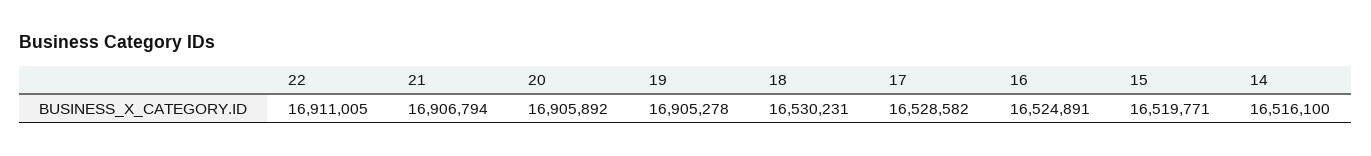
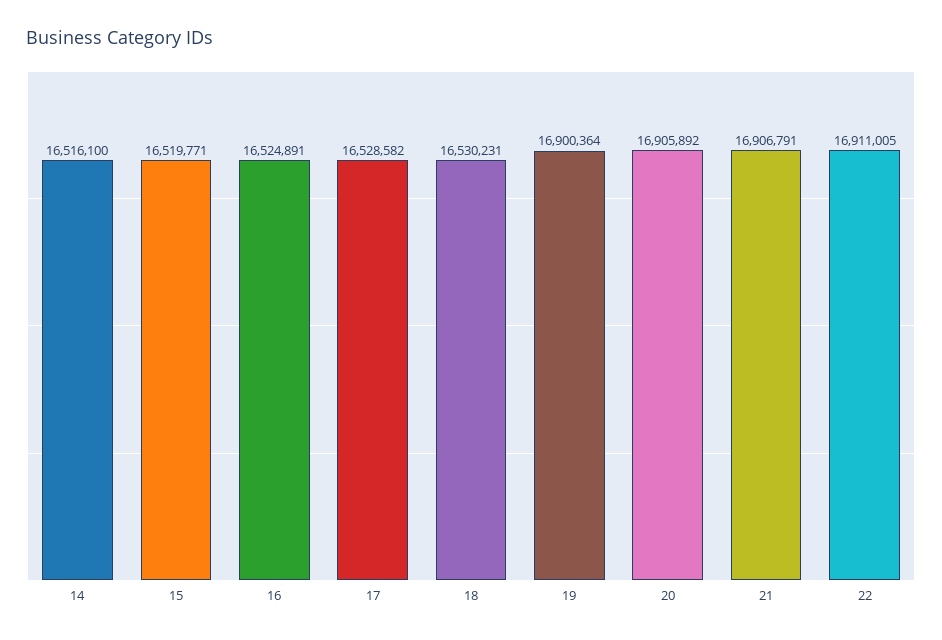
21: 16906794 -> 16906791
19: 16905278 -> 16900364

